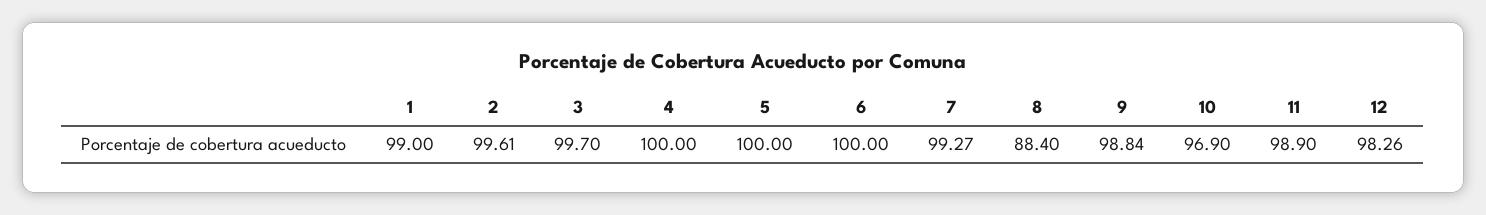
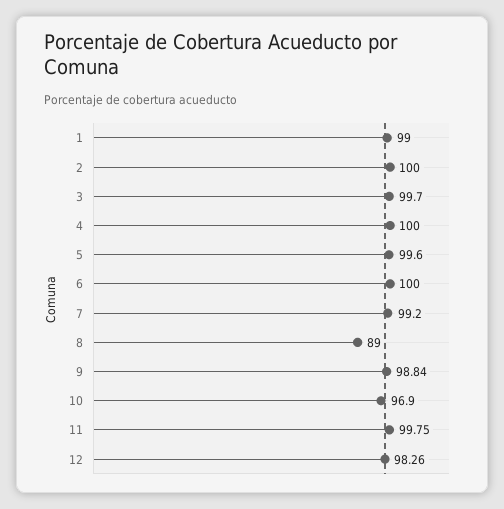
2: 99.61 -> 100
5: 100 -> 99.6
7: 99.27 -> 99.2
8: 88.4 -> 89
11: 98.9 -> 99.75

